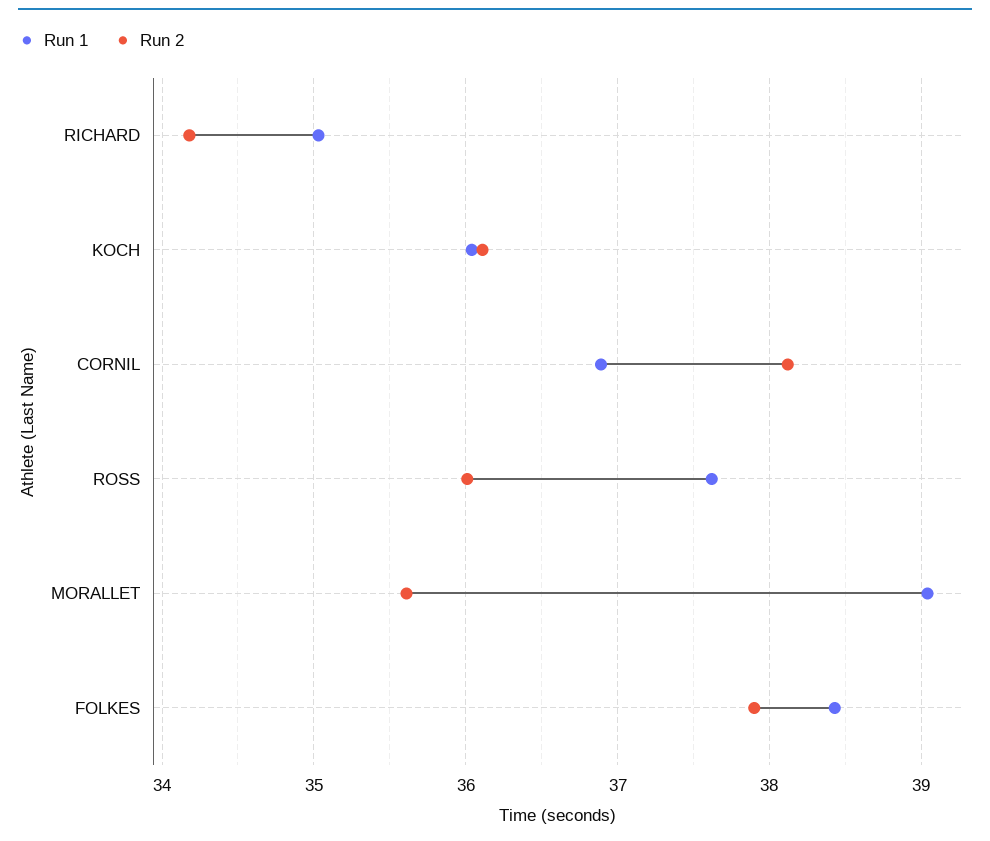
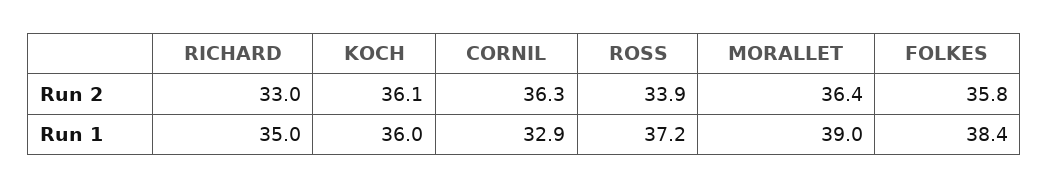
Run 2, RICHARD: 34.2 -> 33
Run 1, CORNIL: 36.9 -> 32.9
Run 2, CORNIL: 38.1 -> 36.3
Run 1, ROSS: 37.6 -> 37.2
Run 2, ROSS: 36 -> 33.9
Run 2, MORALLET: 35.6 -> 36.4
Run 2, FOLKES: 37.9 -> 35.8

